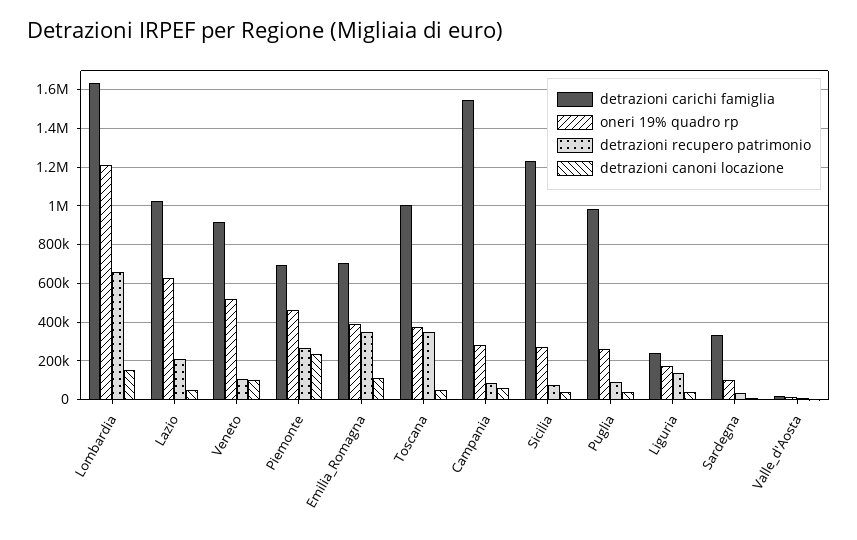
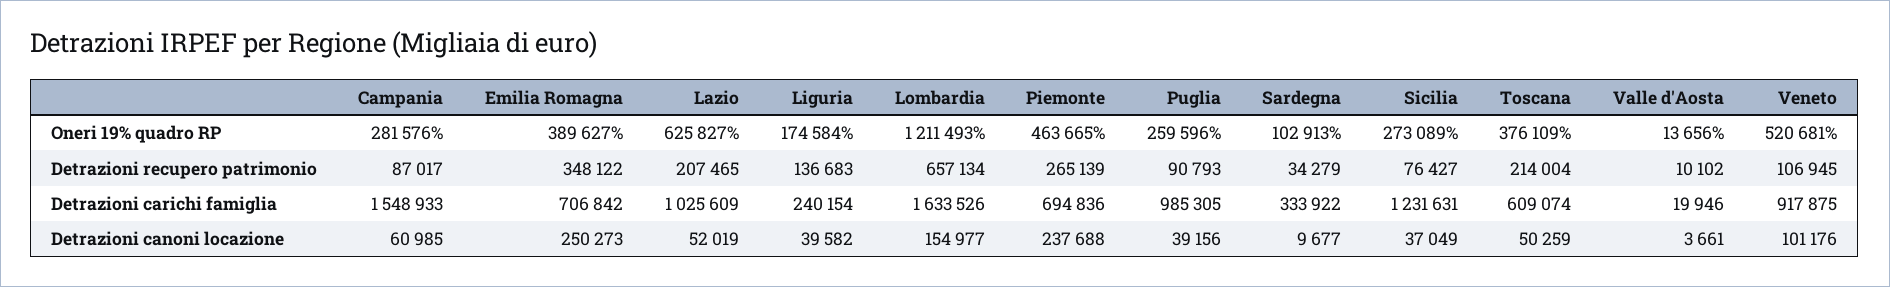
detrazioni canoni locazione, Emilia_Romagna: 100000 -> 250273
detrazioni carichi famiglia, Toscana: 1000000 -> 609074
detrazioni recupero patrimonio, Toscana: 350000 -> 214004

